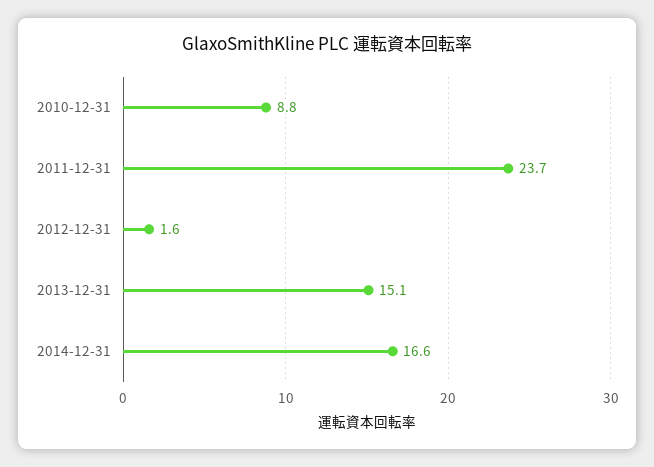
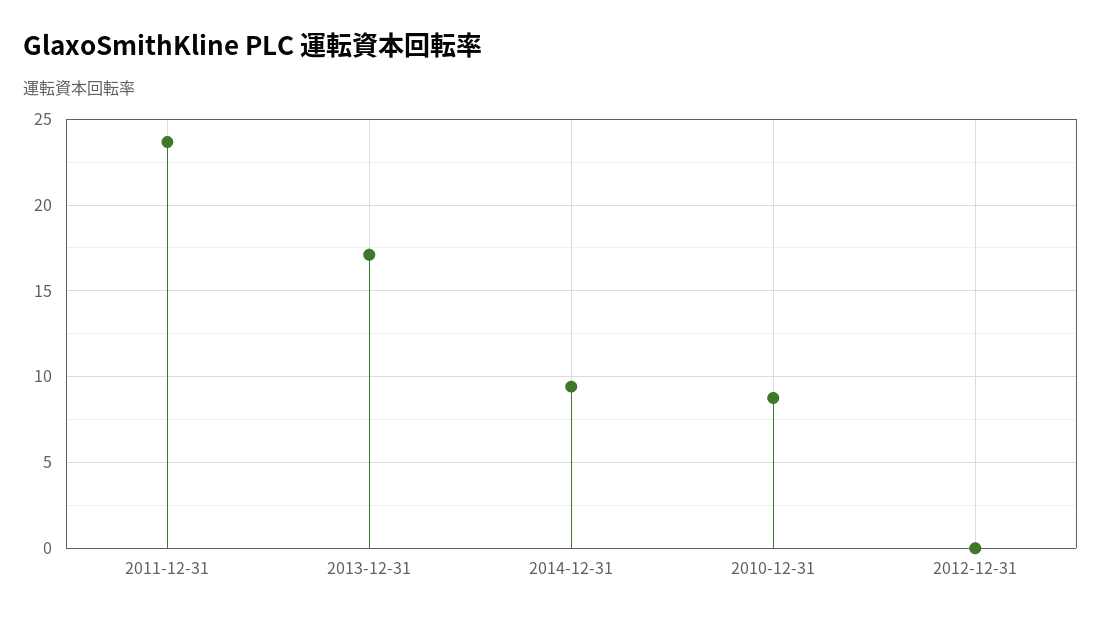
2012-12-31: 1.6 -> 0
2013-12-31: 15.1 -> 17
2014-12-31: 16.6 -> 9.5

